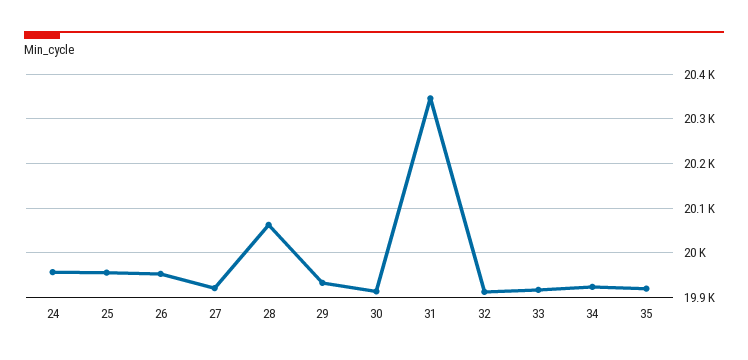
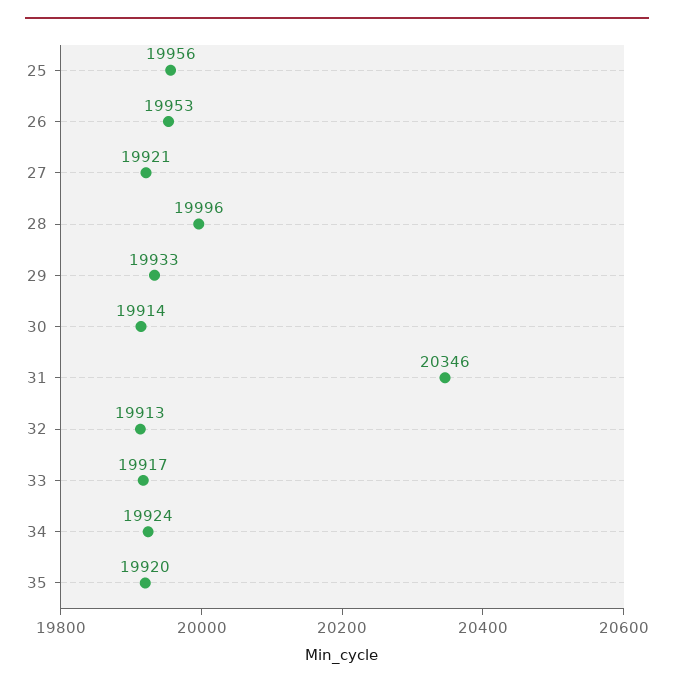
24: 19960 -> none
28: 20060 -> 19996

